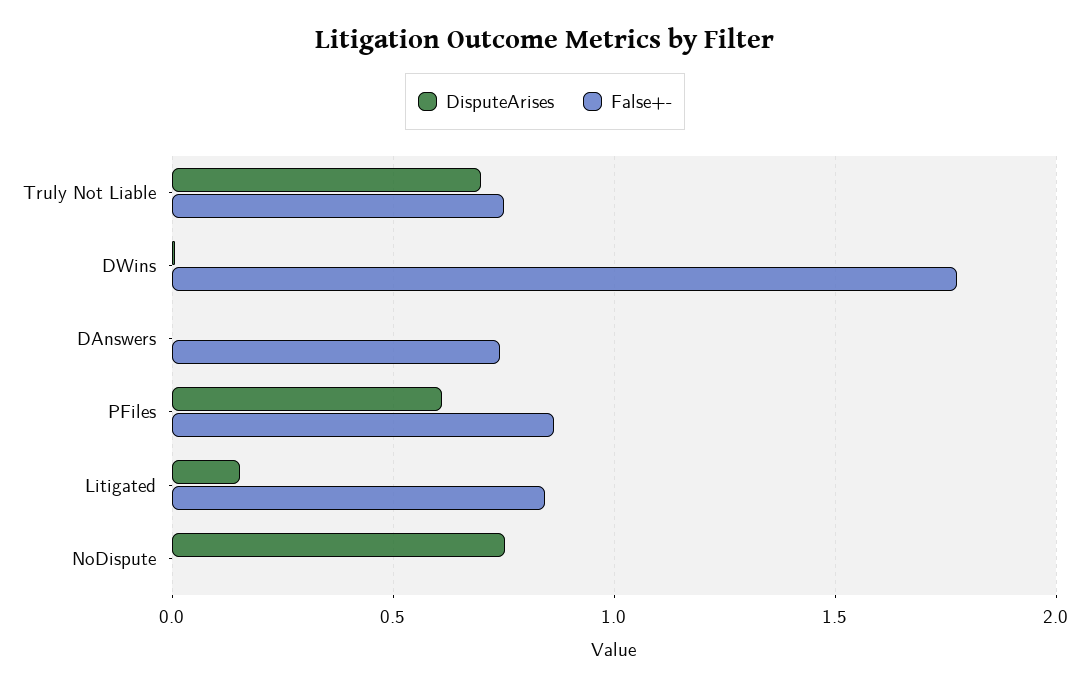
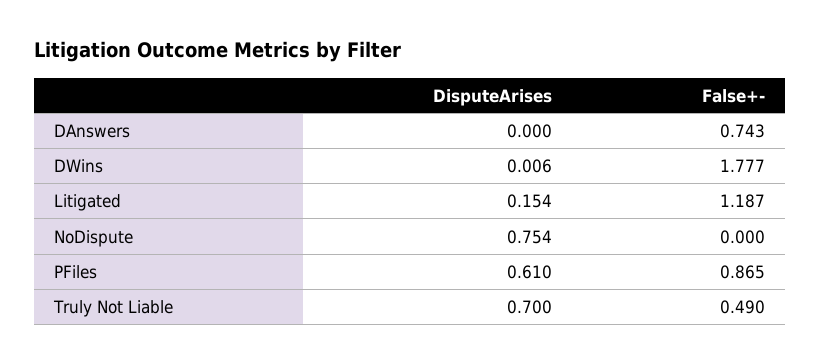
False+-, Truly Not Liable: 0.75 -> 0.49
False+-, Litigated: 0.85 -> 1.187

